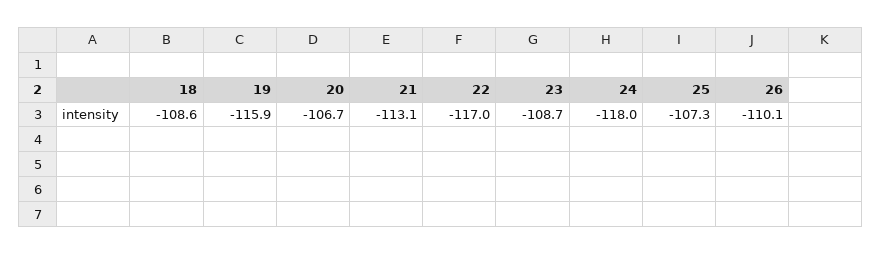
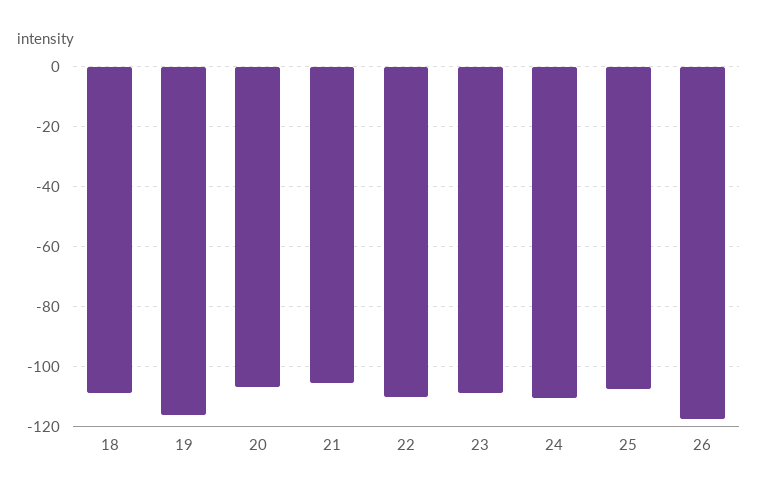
21: -113.1 -> -105
22: -117 -> -110
24: -118 -> -110
26: -110.1 -> -117.5

